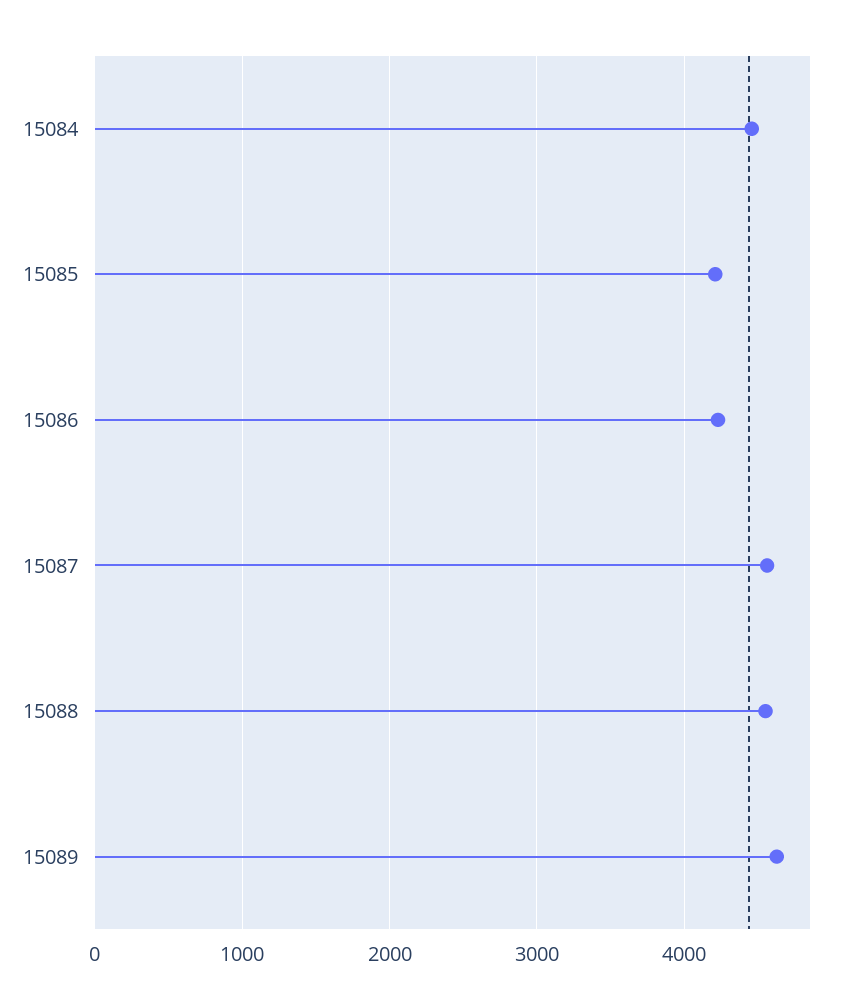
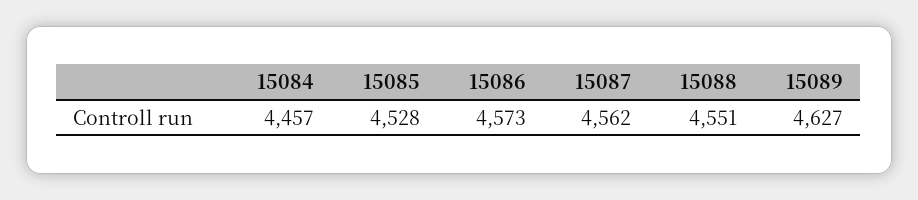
15085: 4200 -> 4528
15086: 4200 -> 4573

